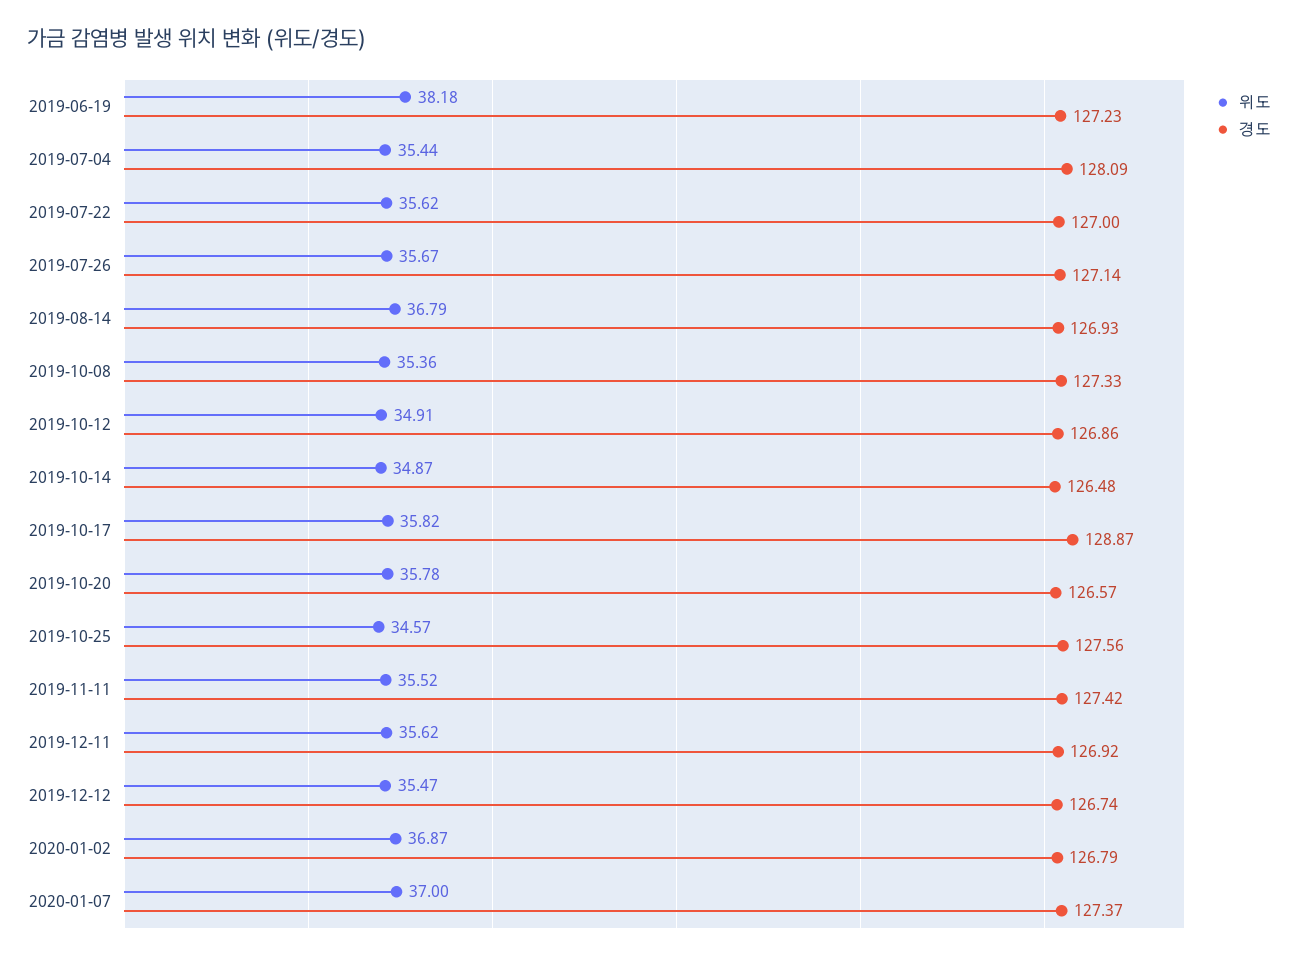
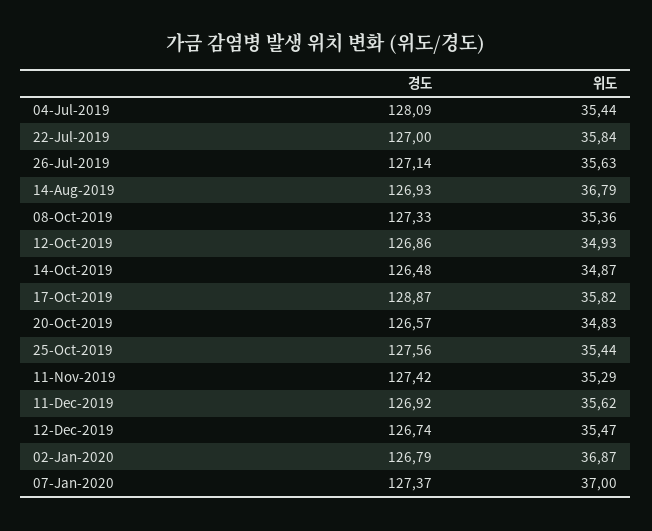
위도, 2019-06-19: 38.18 -> none
경도, 2019-06-19: 127.23 -> none
위도, 2019-07-22: 35.62 -> 35.84
위도, 2019-07-26: 35.67 -> 35.63
위도, 2019-10-12: 34.91 -> 34.93
위도, 2019-10-20: 35.78 -> 34.83
위도, 2019-10-25: 34.57 -> 35.44
위도, 2019-11-11: 35.52 -> 35.29

